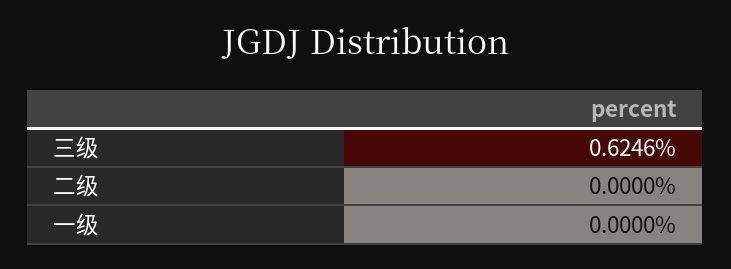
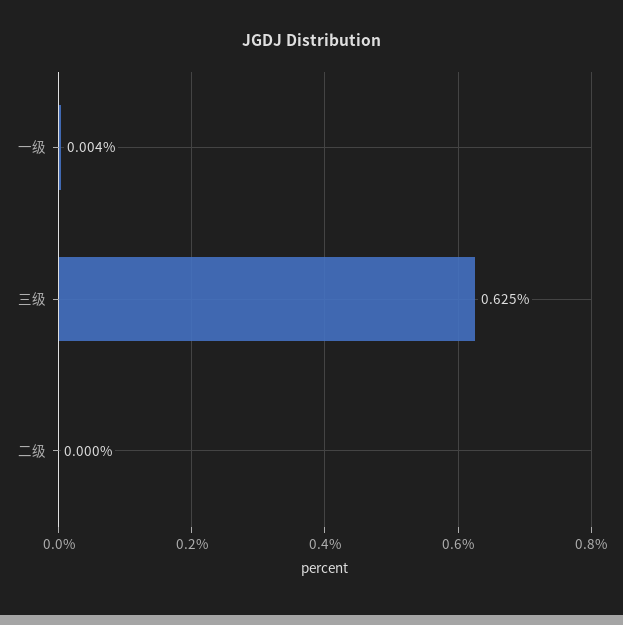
一级: 0 -> 0.004

